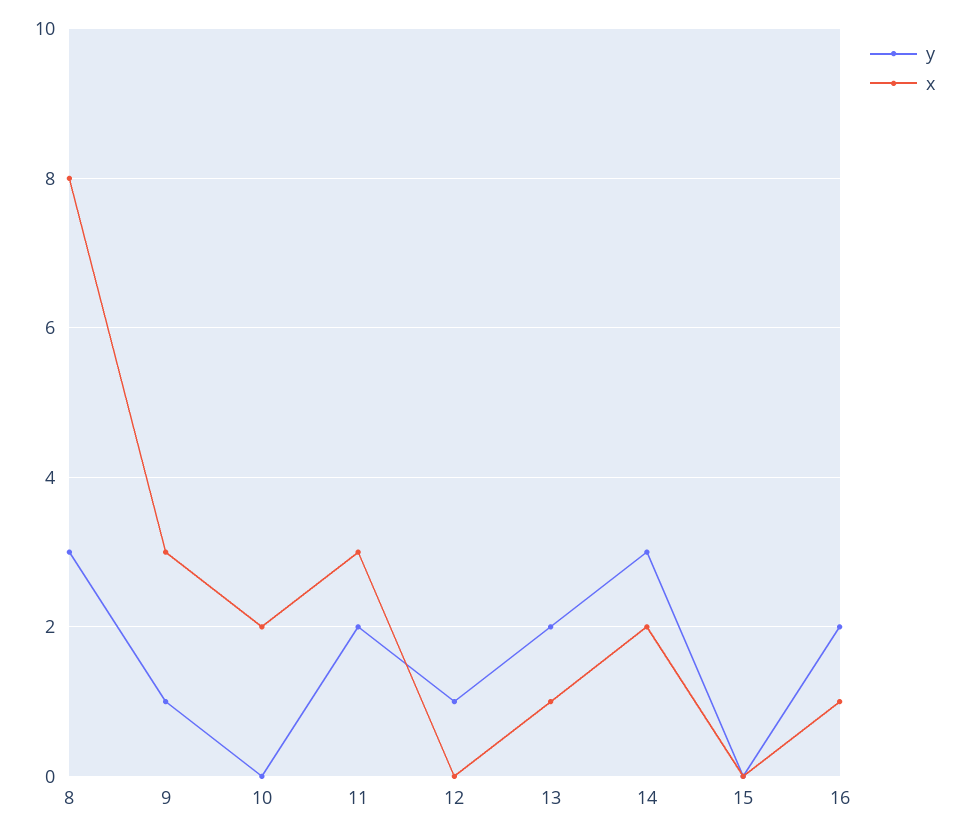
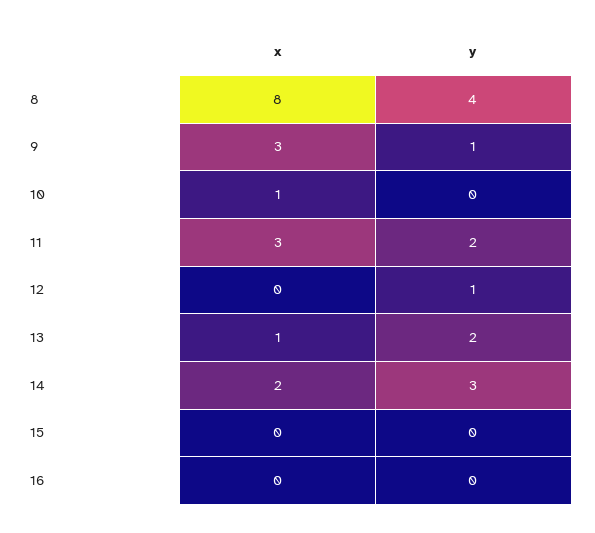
y, 8: 3 -> 4
x, 10: 2 -> 1
y, 16: 2 -> 0
x, 16: 1 -> 0

